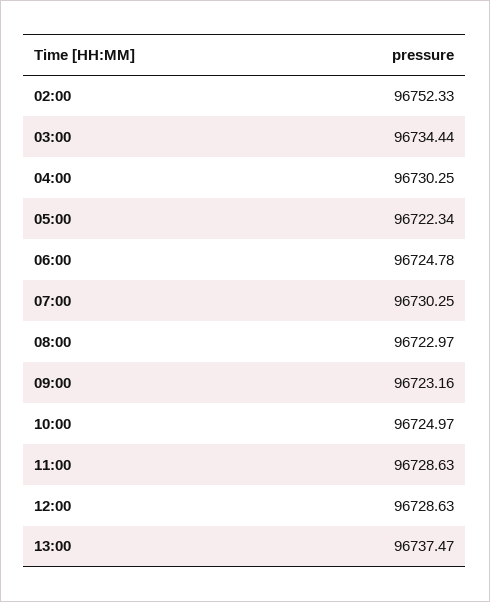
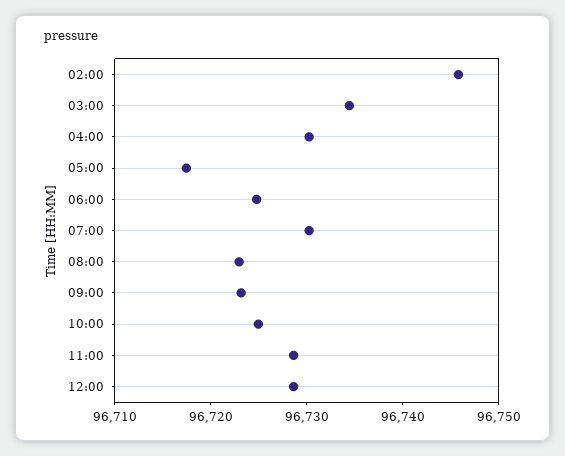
02:00: 96752.33 -> 96746
05:00: 96722.34 -> 96718
13:00: 96737.47 -> none

